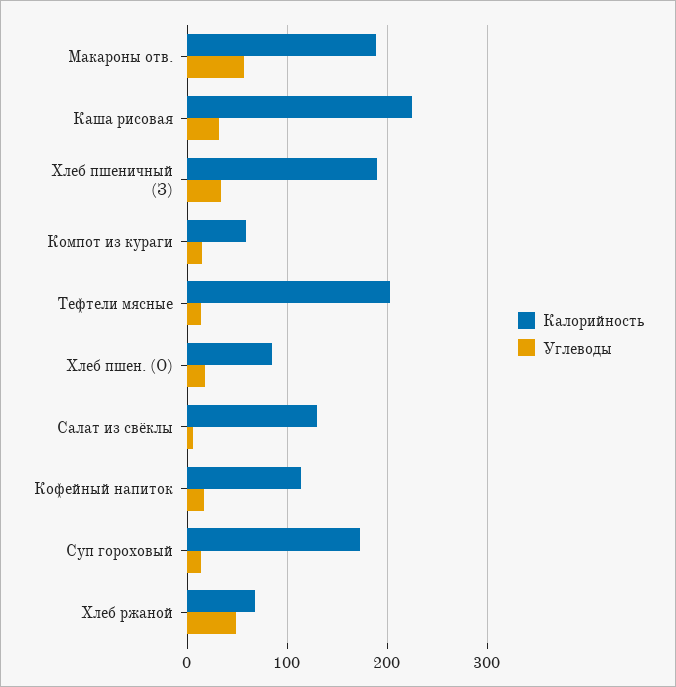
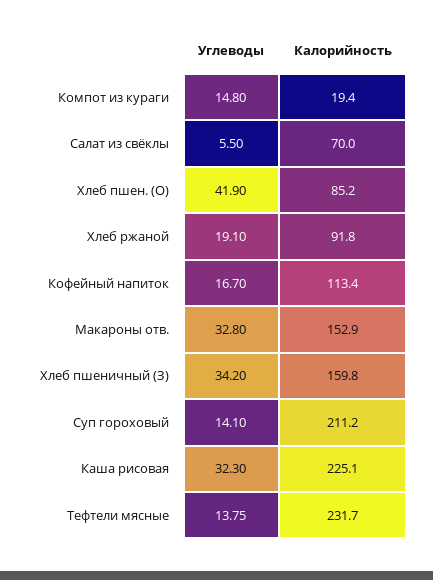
Калорийность, Макароны отв.: 190 -> 152.9
Углеводы, Макароны отв.: 60 -> 32.8
Калорийность, Хлеб пшеничный (З): 190 -> 159.8
Калорийность, Компот из кураги: 60 -> 19.4
Калорийность, Тефтели мясные: 200 -> 231.7
Углеводы, Хлеб пшен. (О): 20 -> 41.9
Калорийность, Салат из свёклы: 130 -> 70
Калорийность, Суп гороховый: 170 -> 211.2
Калорийность, Хлеб ржаной: 70 -> 91.8
Углеводы, Хлеб ржаной: 50 -> 19.1

